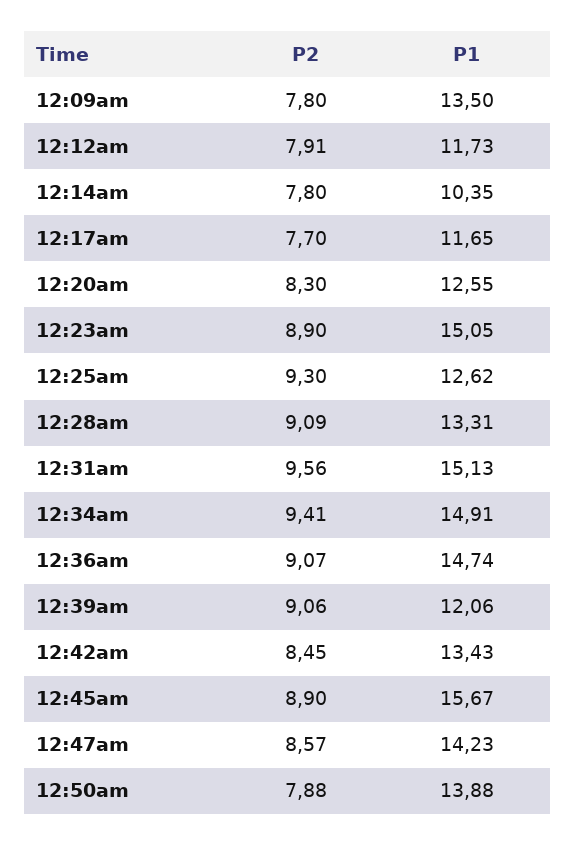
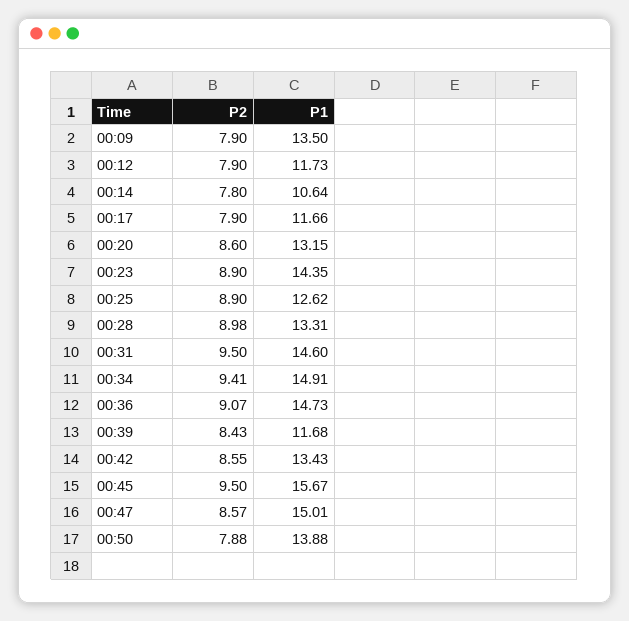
P2, 12:09am: 7.8 -> 7.9
P2, 12:12am: 7.91 -> 7.9
P1, 12:14am: 10.35 -> 10.64
P2, 12:17am: 7.7 -> 7.9
P1, 12:17am: 11.65 -> 11.66
P2, 12:20am: 8.3 -> 8.6
P1, 12:20am: 12.55 -> 13.15
P1, 12:23am: 15.05 -> 14.35
P2, 12:25am: 9.3 -> 8.9
P2, 12:28am: 9.09 -> 8.98
P2, 12:31am: 9.56 -> 9.5
P1, 12:31am: 15.13 -> 14.6
P1, 12:36am: 14.74 -> 14.73
P2, 12:39am: 9.06 -> 8.43
P1, 12:39am: 12.06 -> 11.68
P2, 12:42am: 8.45 -> 8.55
P2, 12:45am: 8.9 -> 9.5
P1, 12:47am: 14.23 -> 15.01

